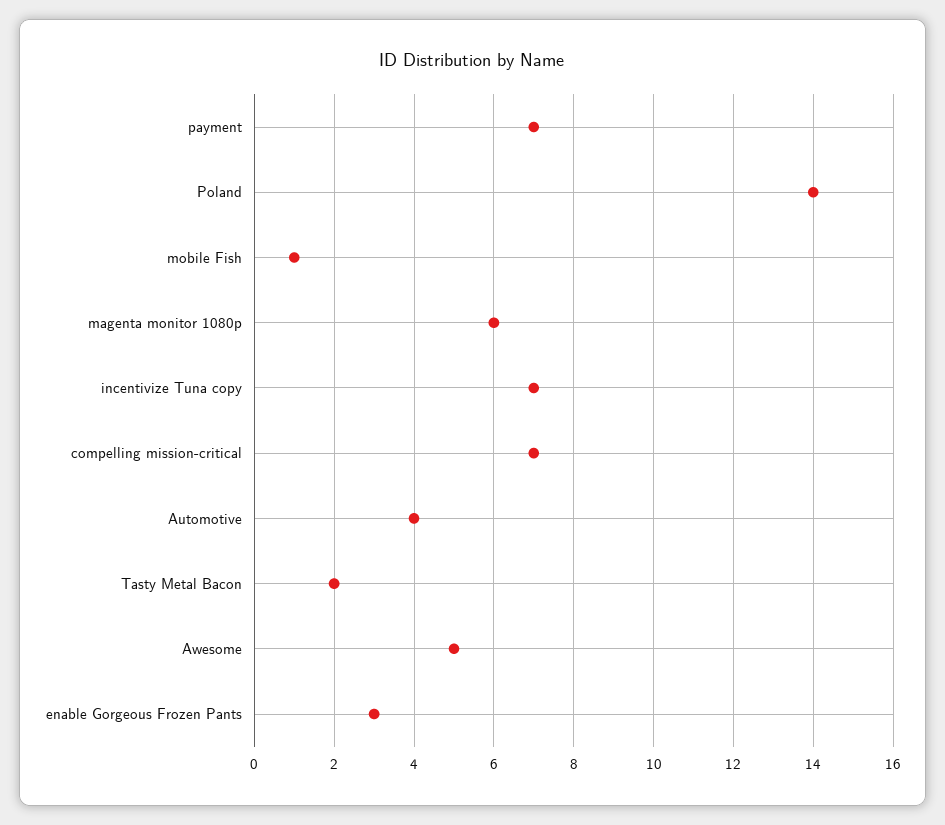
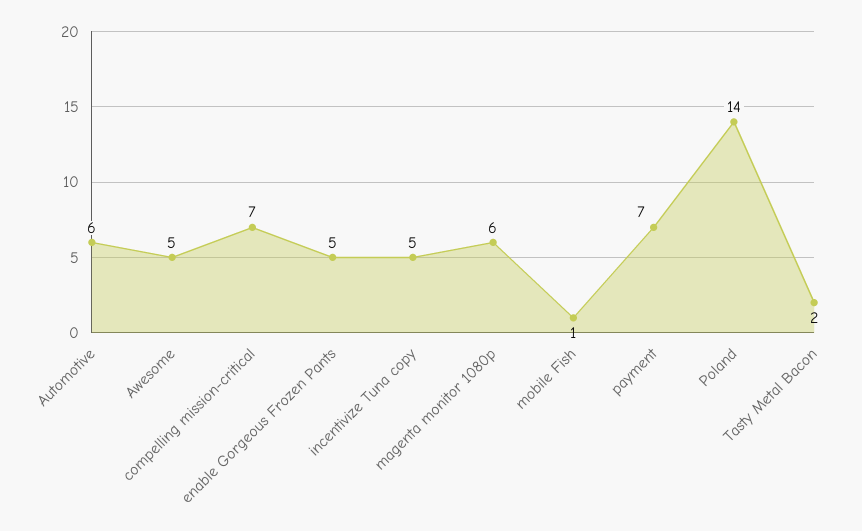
incentivize Tuna copy: 7 -> 5
Automotive: 4 -> 6
enable Gorgeous Frozen Pants: 3 -> 5

